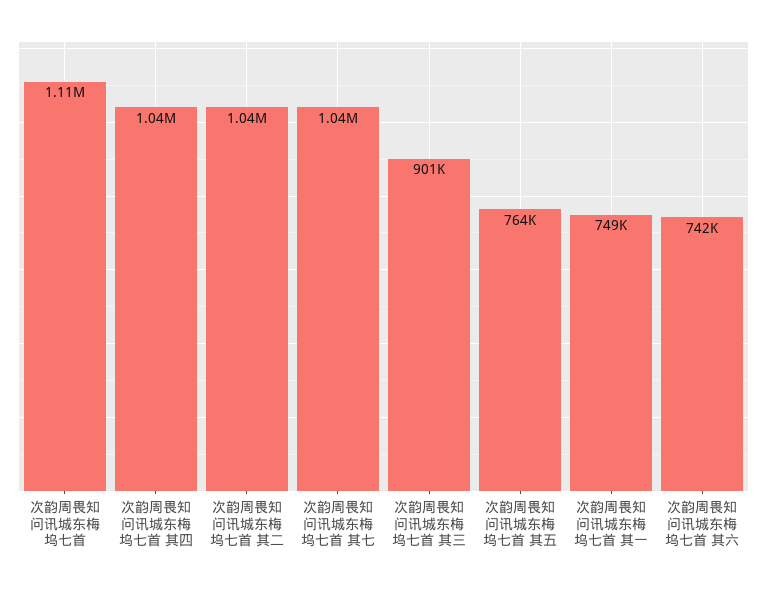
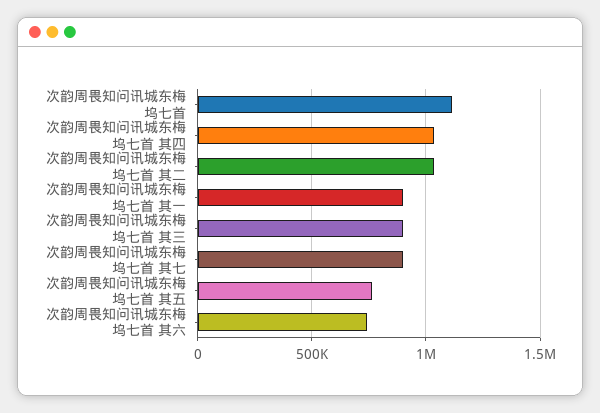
次韵周畏知问讯城东梅坞七首 其七: 1040000 -> 900000
次韵周畏知问讯城东梅坞七首 其一: 749000 -> 900000

